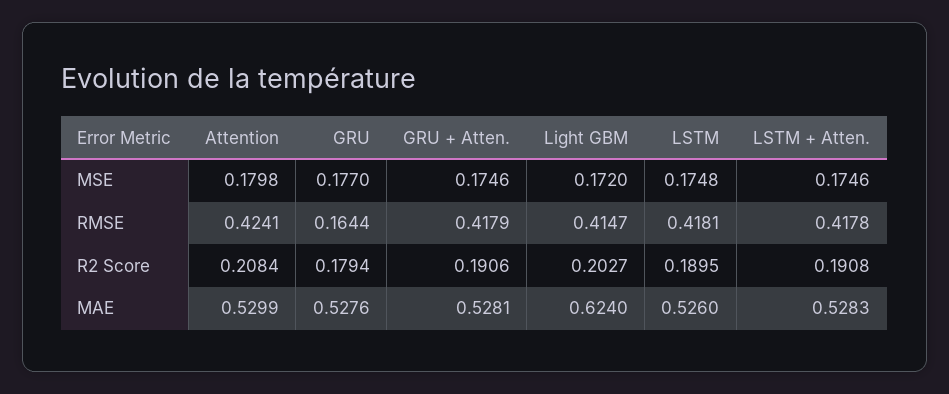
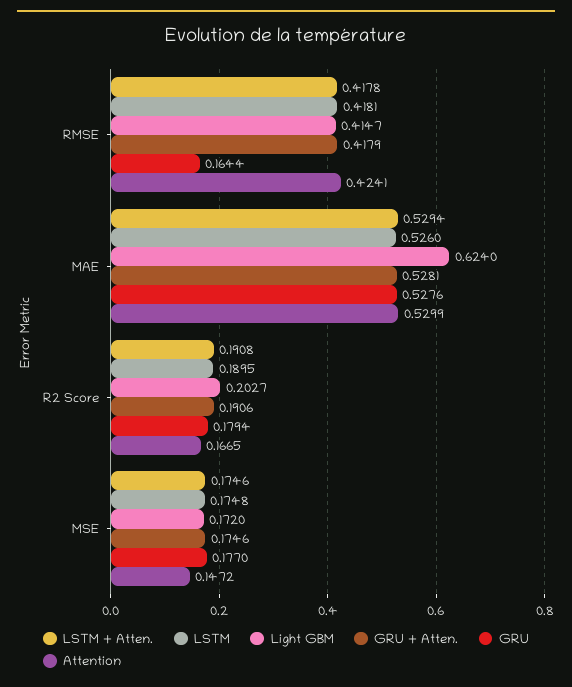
Attention, MSE: 0.1798 -> 0.1472
Attention, R2 Score: 0.2084 -> 0.1665
LSTM + Atten., MAE: 0.5283 -> 0.5294

